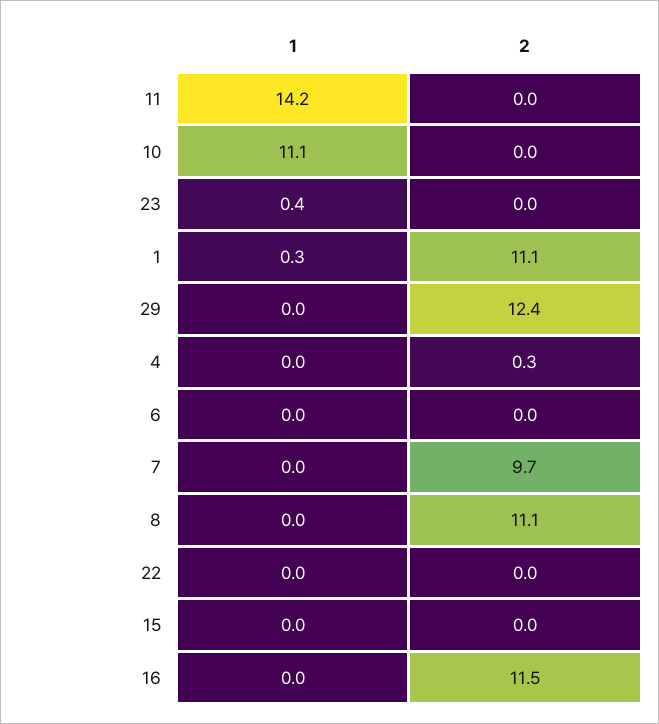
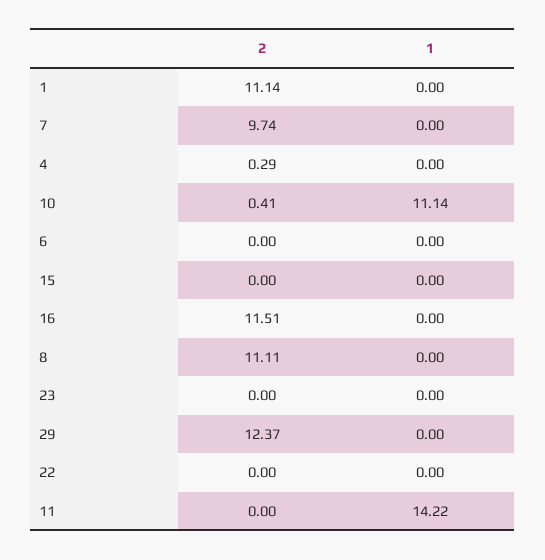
2, 10: 0 -> 0.41
1, 23: 0.4 -> 0
1, 1: 0.3 -> 0

